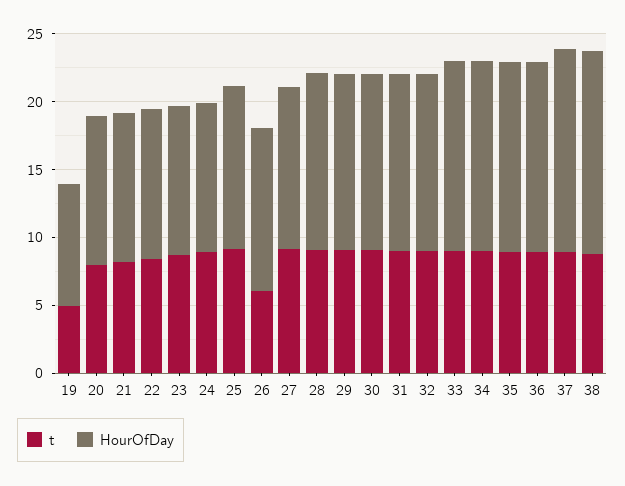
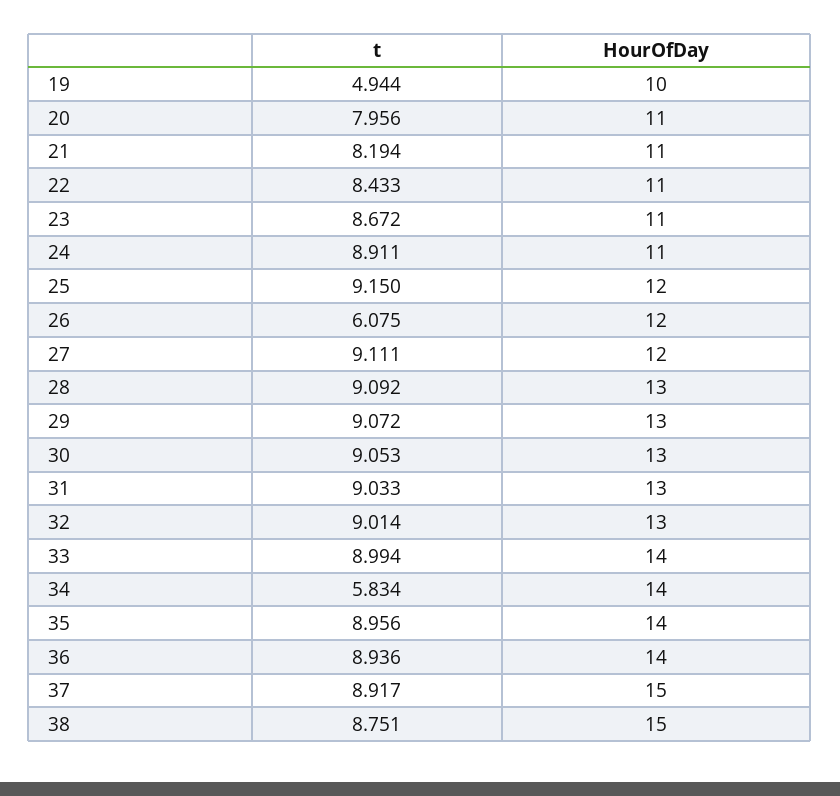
HourOfDay, 19: 9 -> 10
t, 34: 9 -> 5.834

